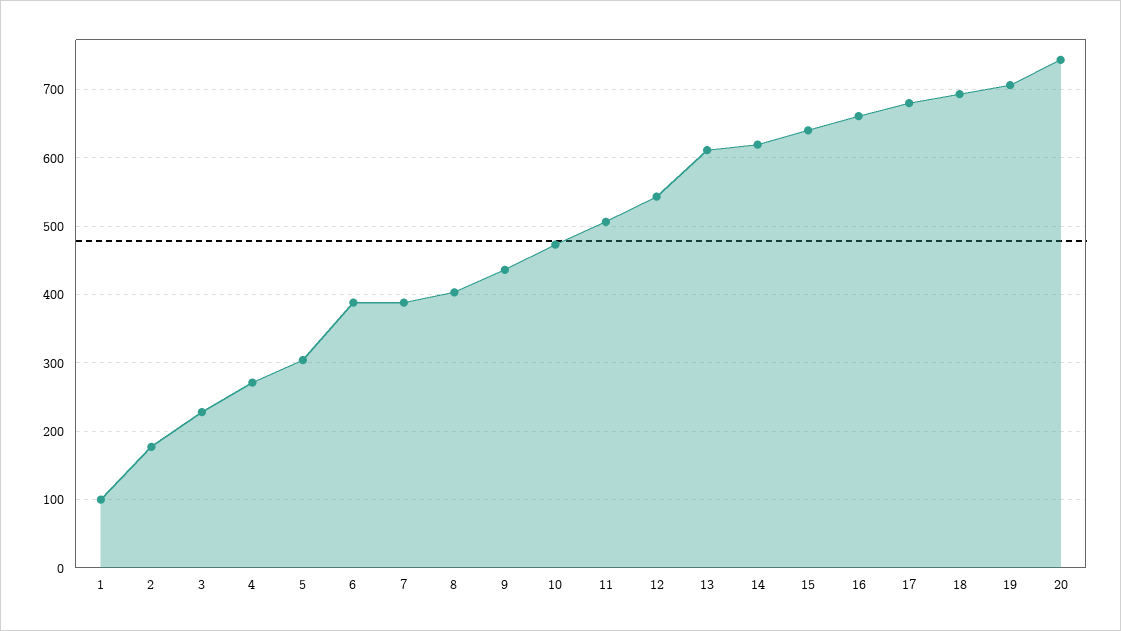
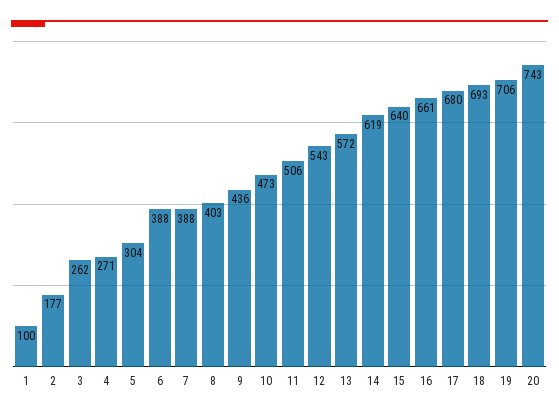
3: 230 -> 262
13: 610 -> 572

